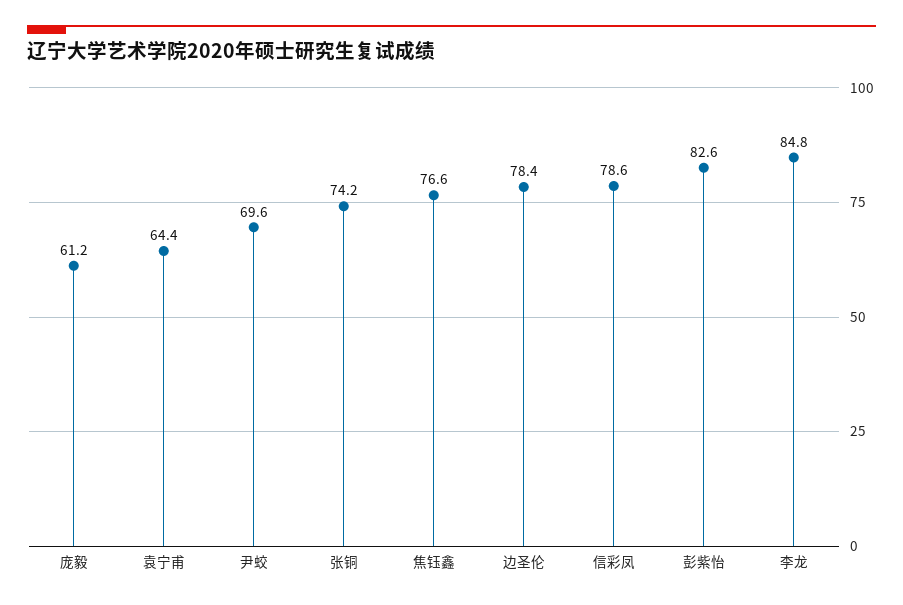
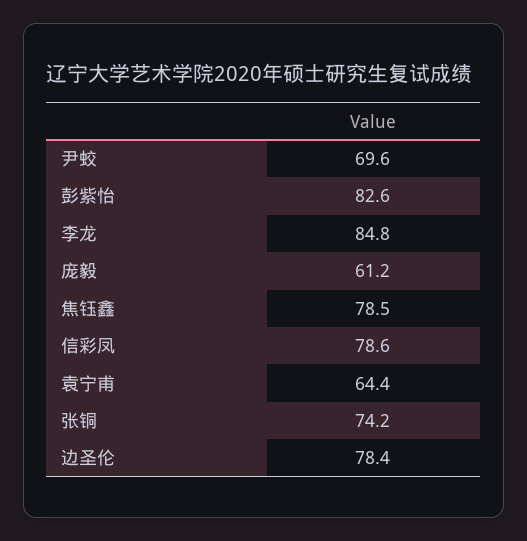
焦钰鑫: 76.6 -> 78.5

